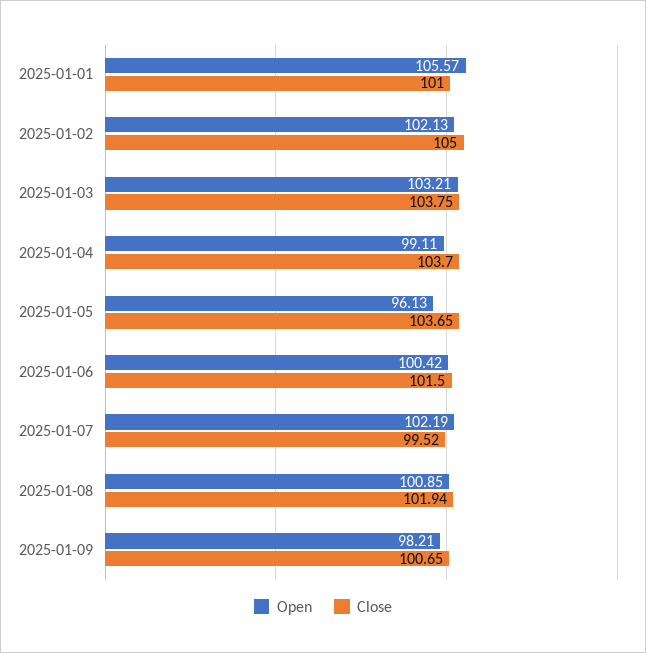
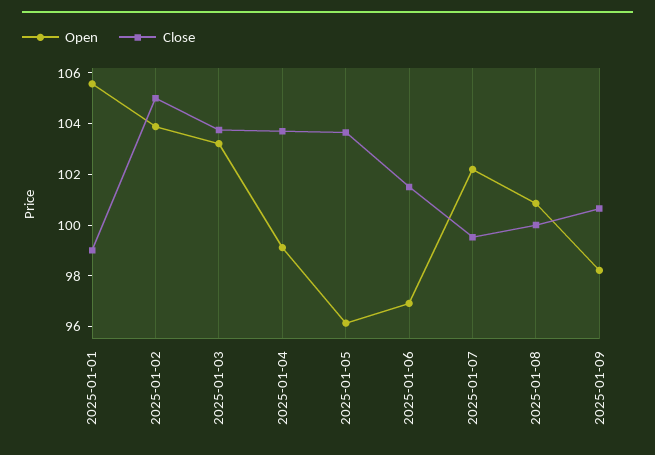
Close, 2025-01-01: 101 -> 99
Open, 2025-01-02: 102.13 -> 104
Open, 2025-01-06: 100.42 -> 97
Close, 2025-01-08: 101.94 -> 100

